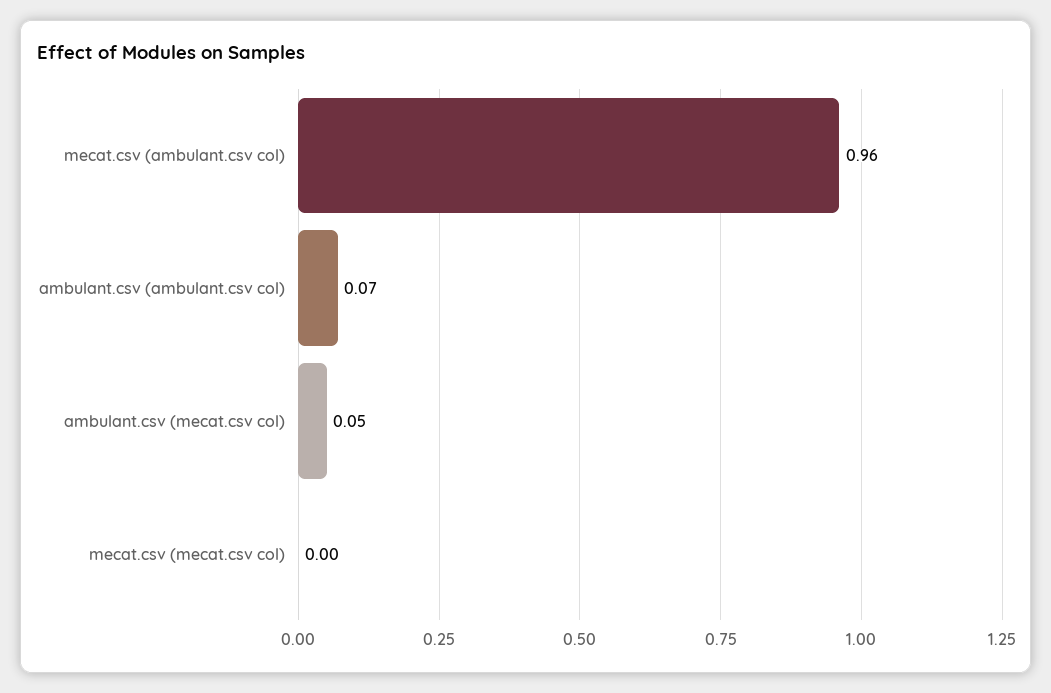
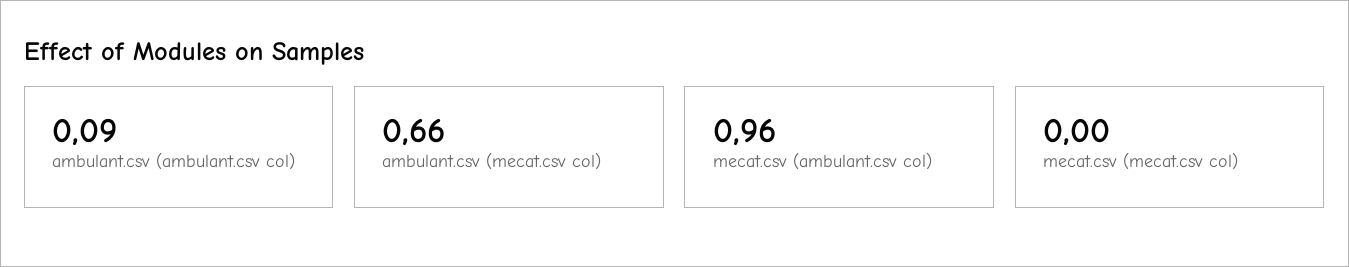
ambulant.csv (ambulant.csv col): 0.07 -> 0.09
ambulant.csv (mecat.csv col): 0.05 -> 0.66

